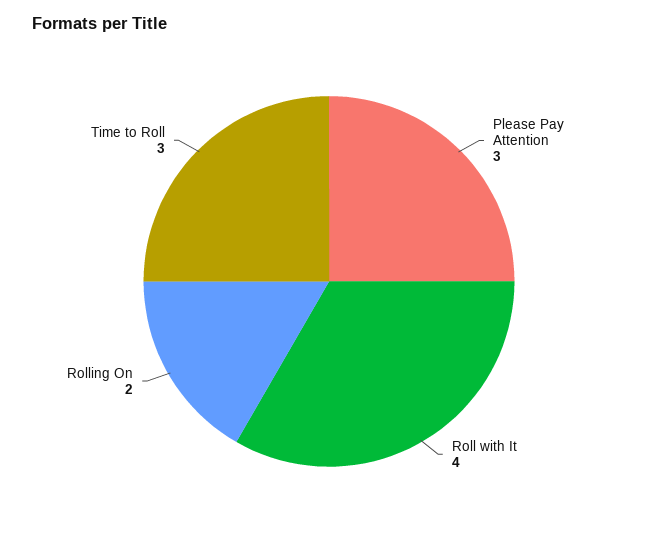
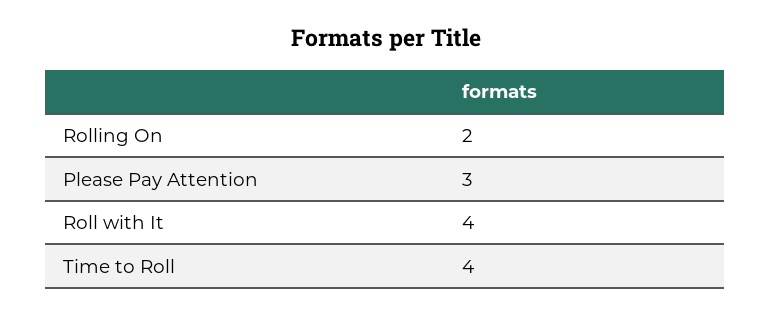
Time to Roll: 3 -> 4

